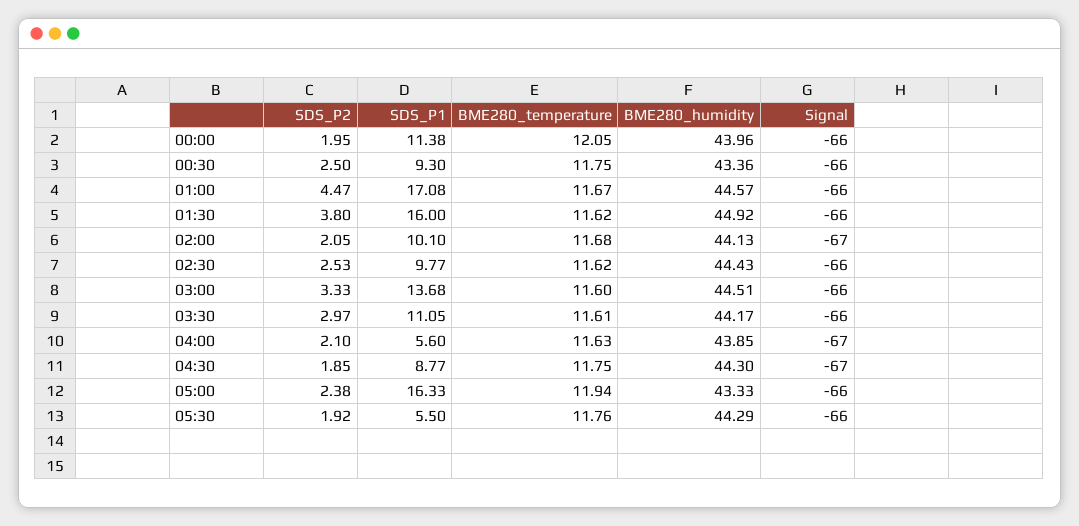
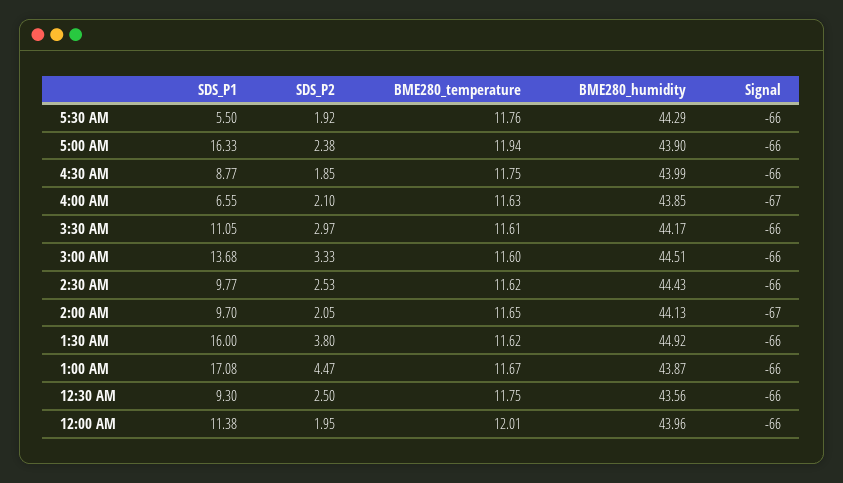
BME280_temperature, 00:00: 12.05 -> 12.01
BME280_humidity, 00:30: 43.36 -> 43.56
BME280_humidity, 01:00: 44.57 -> 43.87
SDS_P1, 02:00: 10.1 -> 9.7
BME280_temperature, 02:00: 11.68 -> 11.65
SDS_P1, 04:00: 5.6 -> 6.55
BME280_humidity, 04:30: 44.3 -> 43.99
Signal, 04:30: -67 -> -66
BME280_humidity, 05:00: 43.33 -> 43.9

